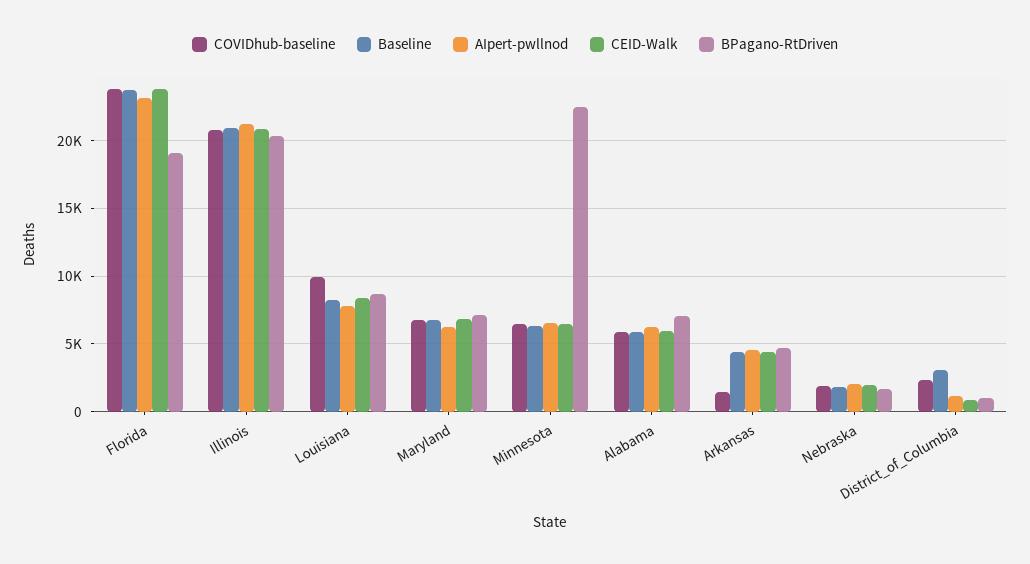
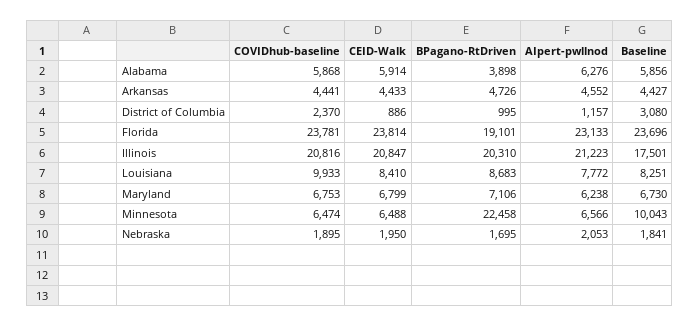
Baseline, Illinois: 21000 -> 17501
Baseline, Minnesota: 6500 -> 10043
BPagano-RtDriven, Alabama: 7000 -> 3898
COVIDhub-baseline, Arkansas: 1500 -> 4441

